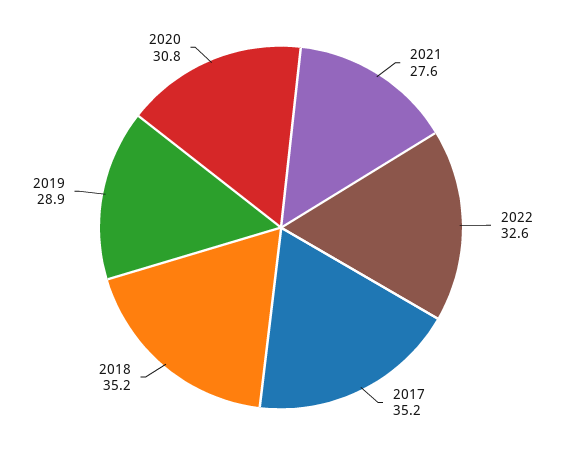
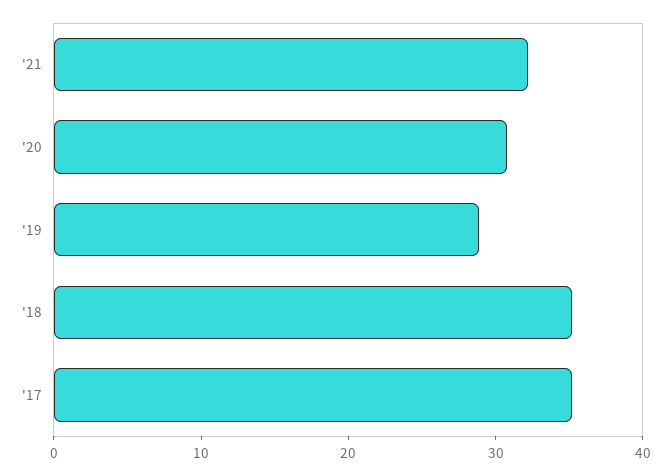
2021: 27.6 -> 32
2022: 32.6 -> none

